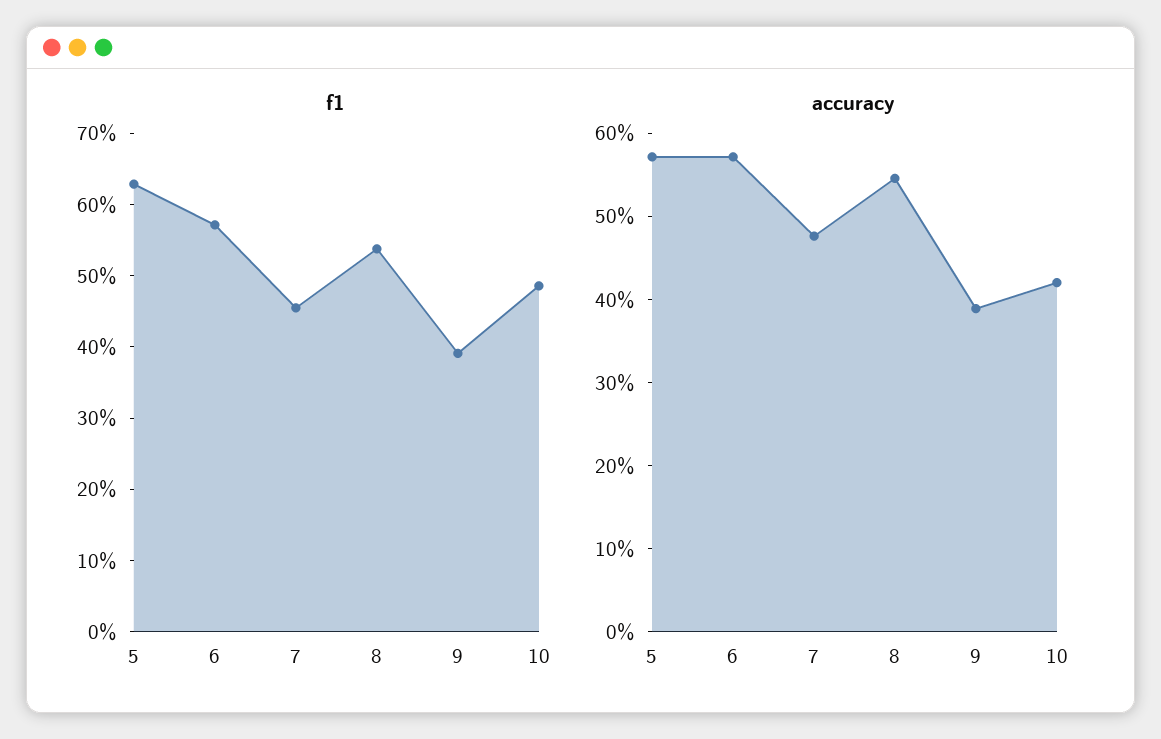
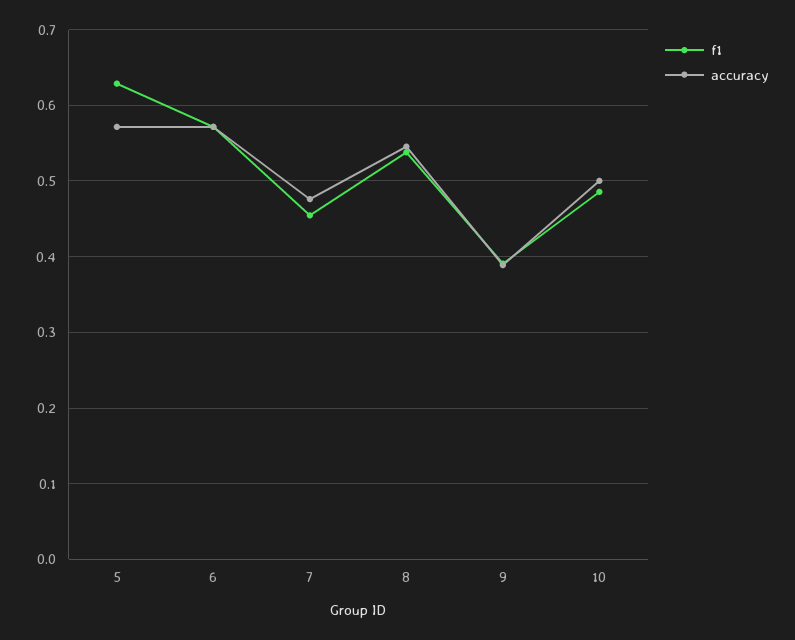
accuracy, 10: 0.42 -> 0.5

